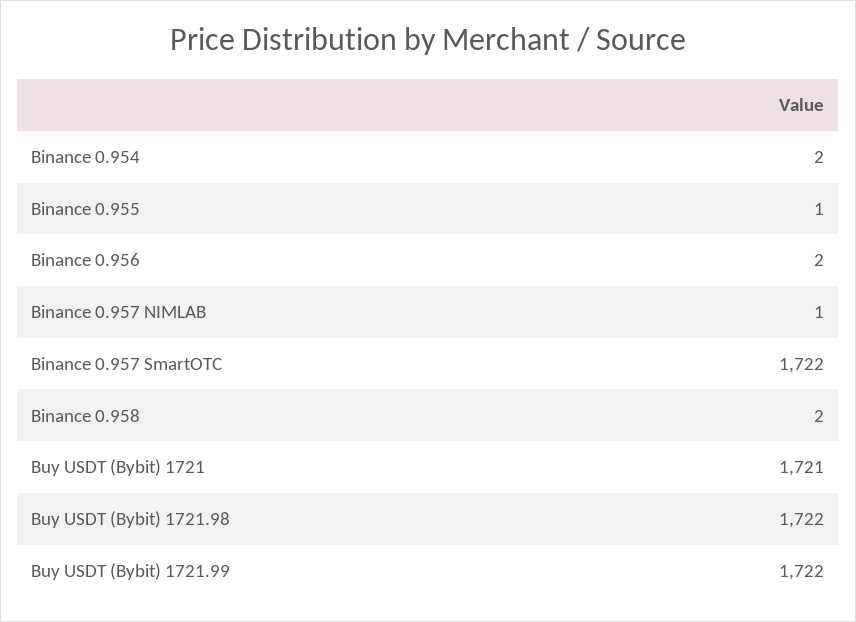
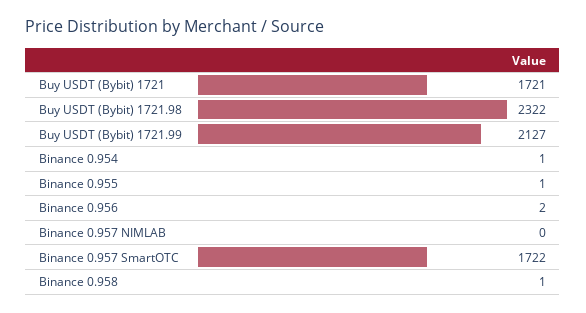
Binance 0.954: 2 -> 1
Binance 0.957 NIMLAB: 1 -> 0
Binance 0.958: 2 -> 1
Buy USDT (Bybit) 1721.98: 1722 -> 2322
Buy USDT (Bybit) 1721.99: 1722 -> 2127

